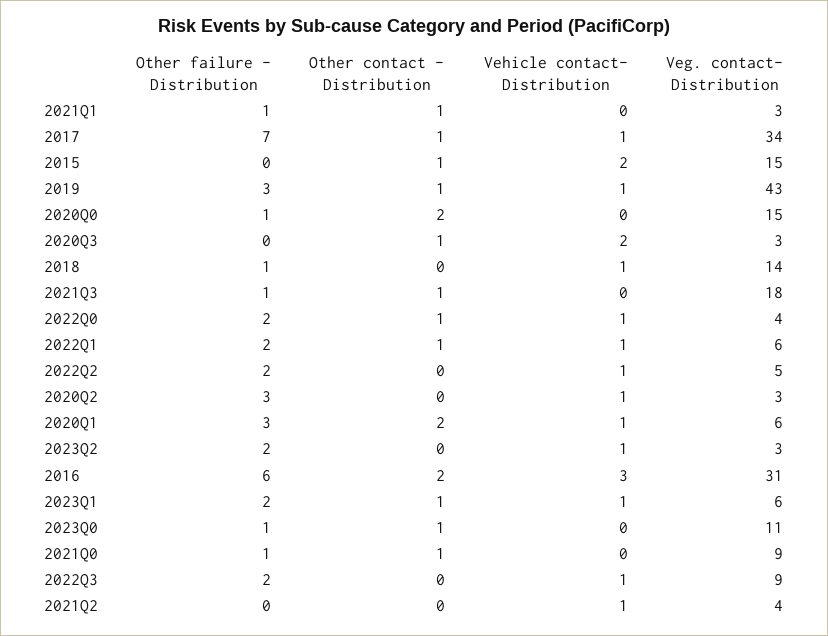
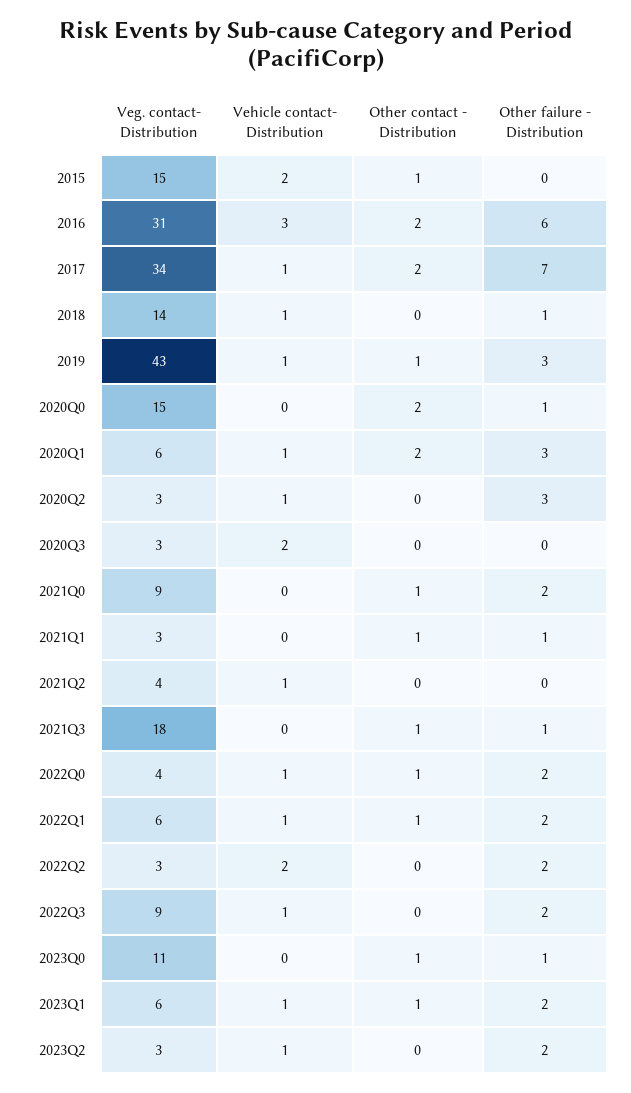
Other contact - Distribution, 2017: 1 -> 2
Other contact - Distribution, 2020Q3: 1 -> 0
Vehicle contact- Distribution, 2022Q2: 1 -> 2
Veg. contact- Distribution, 2022Q2: 5 -> 3
Other failure - Distribution, 2021Q0: 1 -> 2

